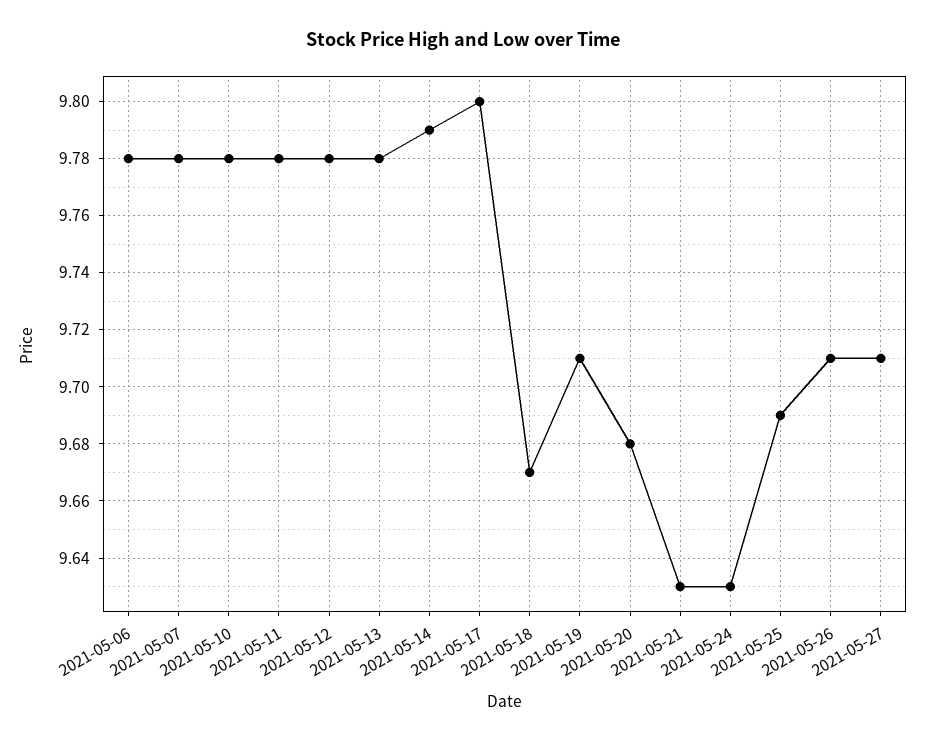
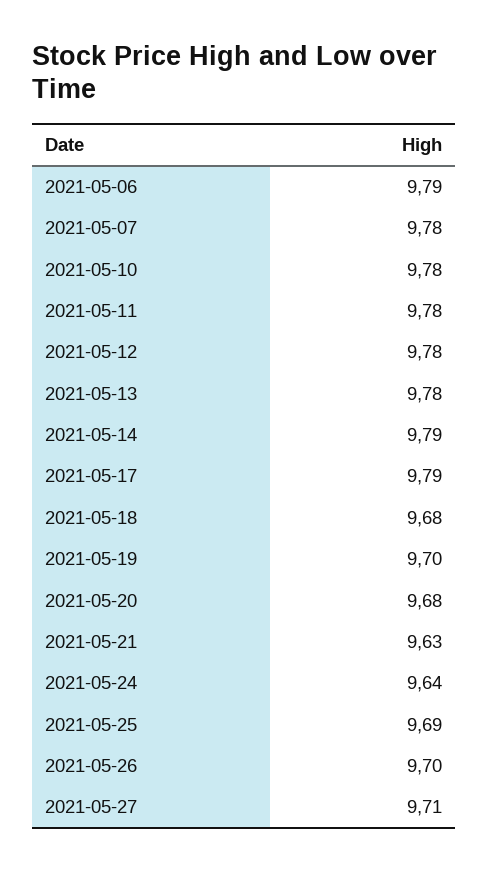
2021-05-06: 9.78 -> 9.79
2021-05-17: 9.8 -> 9.79
2021-05-18: 9.67 -> 9.68
2021-05-19: 9.71 -> 9.7
2021-05-24: 9.63 -> 9.64
2021-05-26: 9.71 -> 9.7

